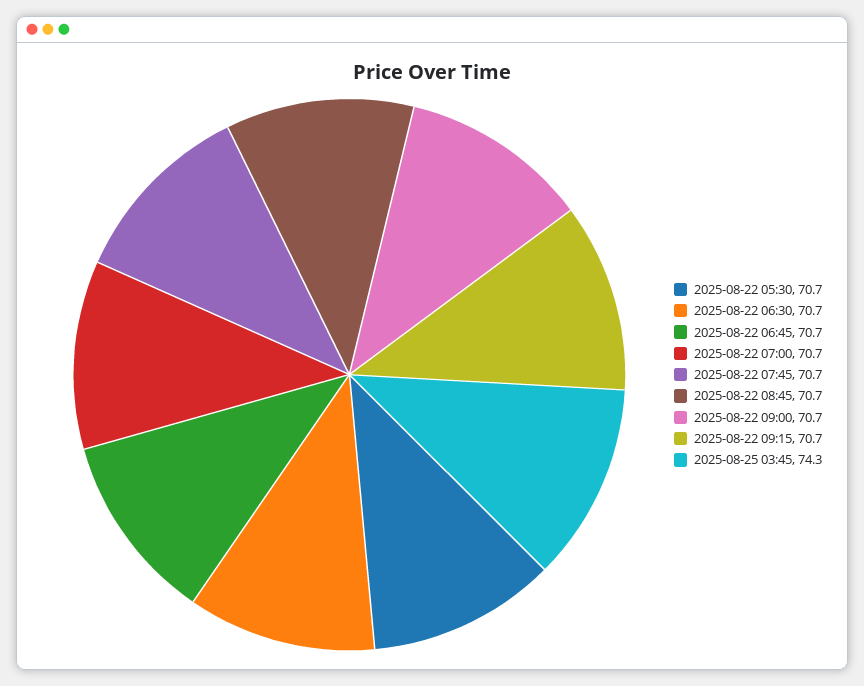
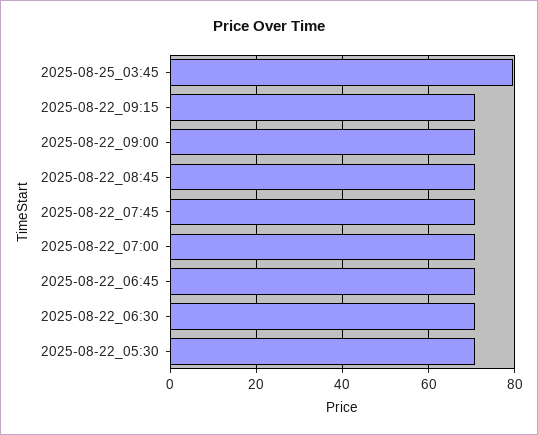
2025-08-25 03:45: 74.3 -> 80

